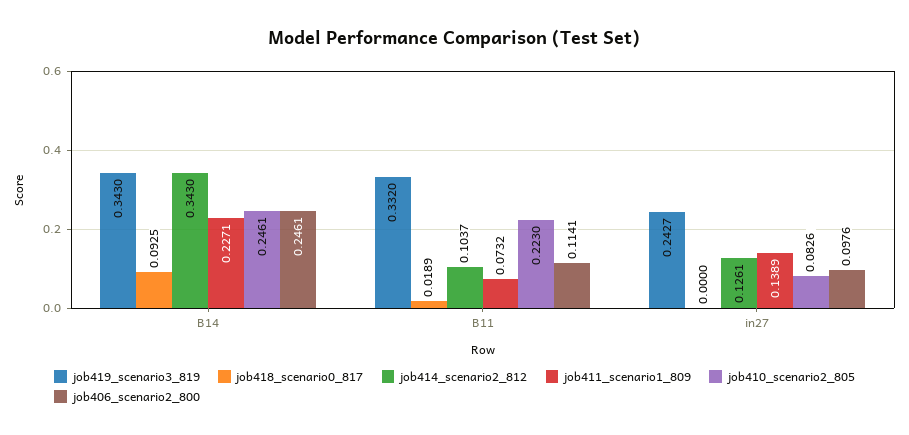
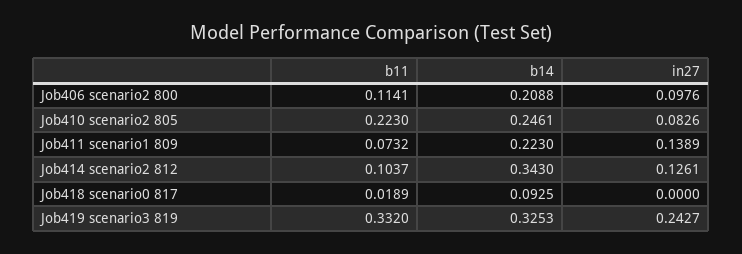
job419_scenario3_819, B14: 0.343 -> 0.3253
job411_scenario1_809, B14: 0.2271 -> 0.223
job406_scenario2_800, B14: 0.2461 -> 0.2088

